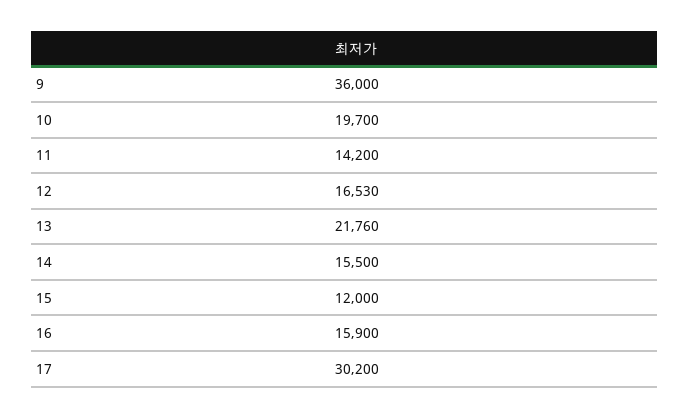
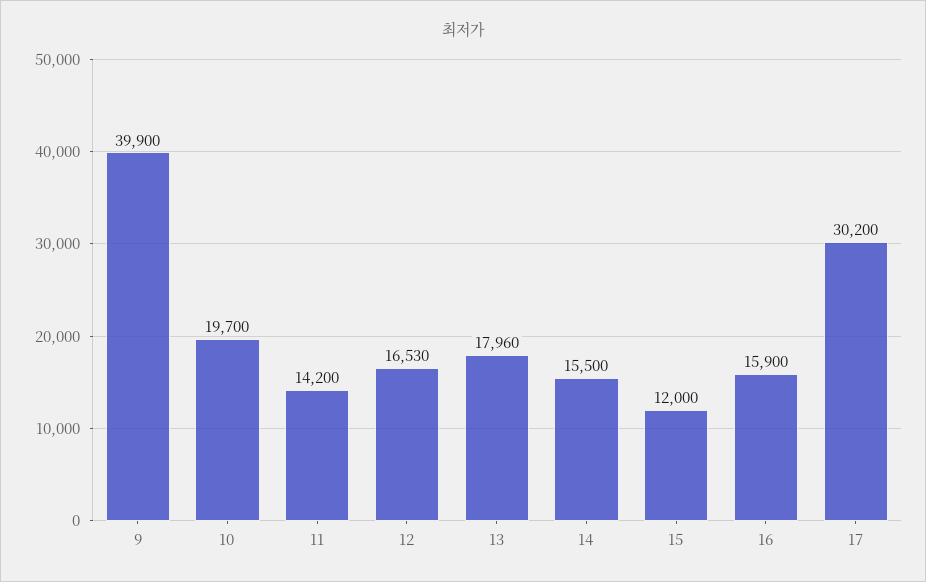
9: 36000 -> 39900
13: 21760 -> 17960

